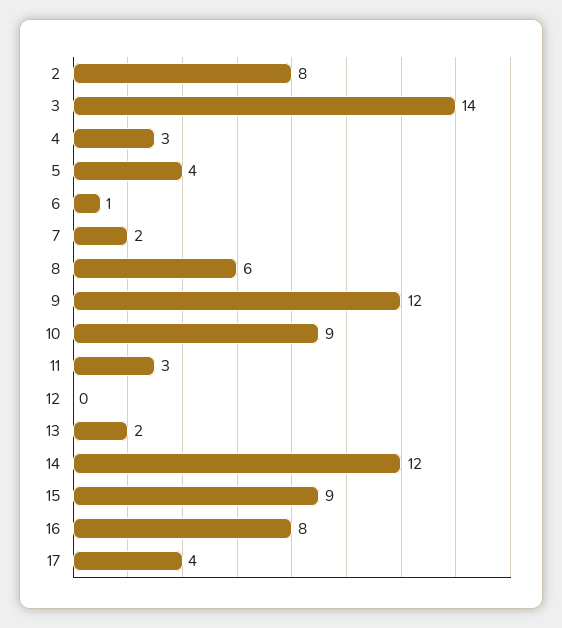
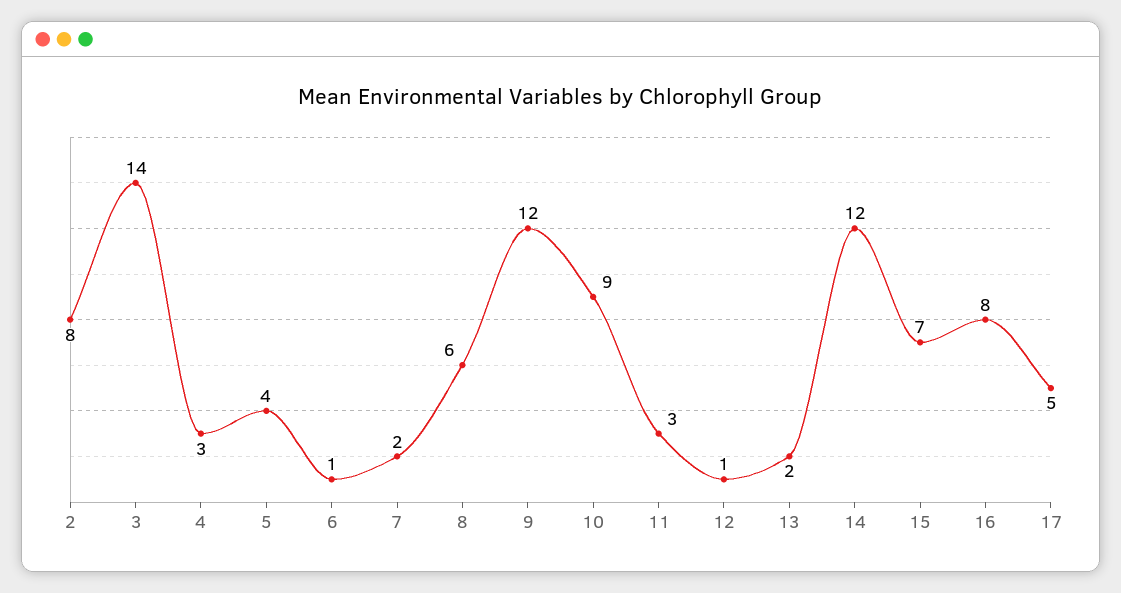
12: 0 -> 1
15: 9 -> 7
17: 4 -> 5

